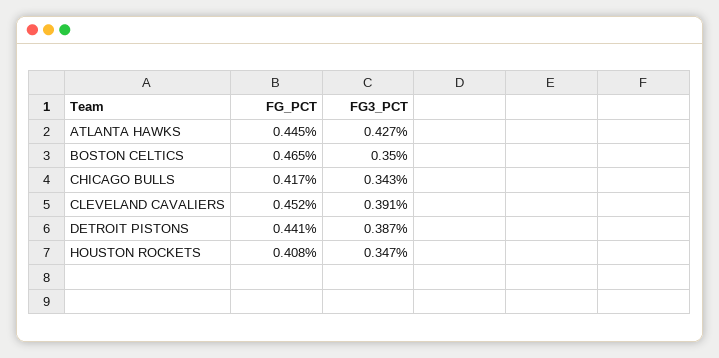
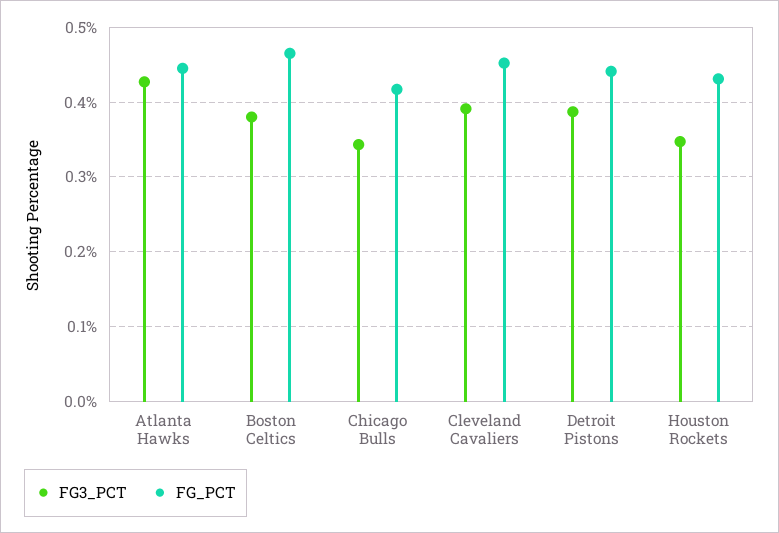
FG3_PCT, BOSTON CELTICS: 0.35 -> 0.38
FG_PCT, HOUSTON ROCKETS: 0.408 -> 0.43

